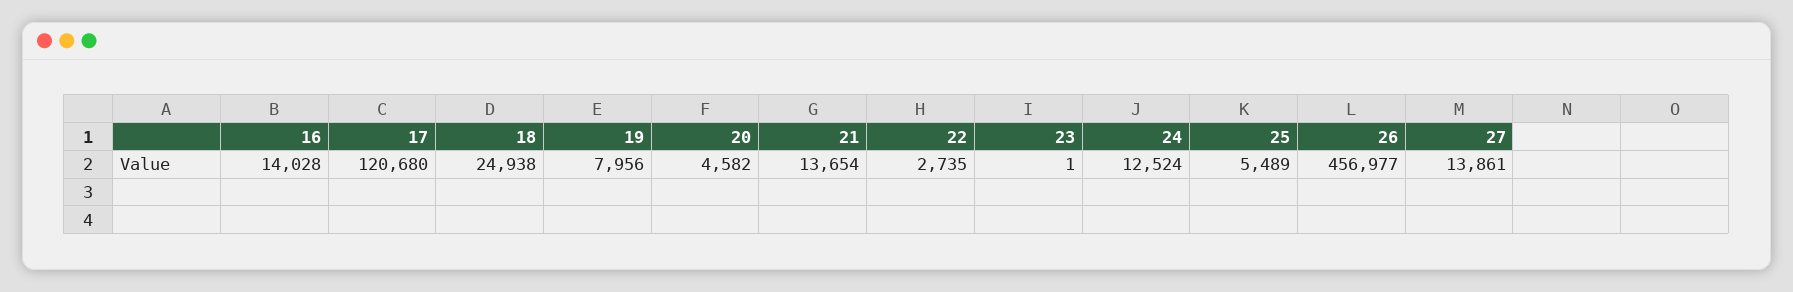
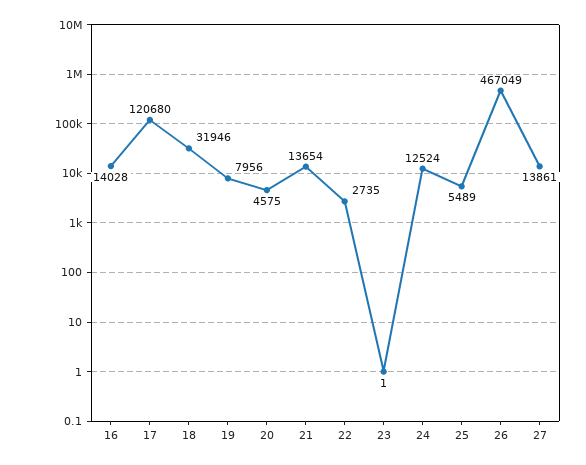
18: 24938 -> 31946
20: 4582 -> 4575
26: 456977 -> 467049

